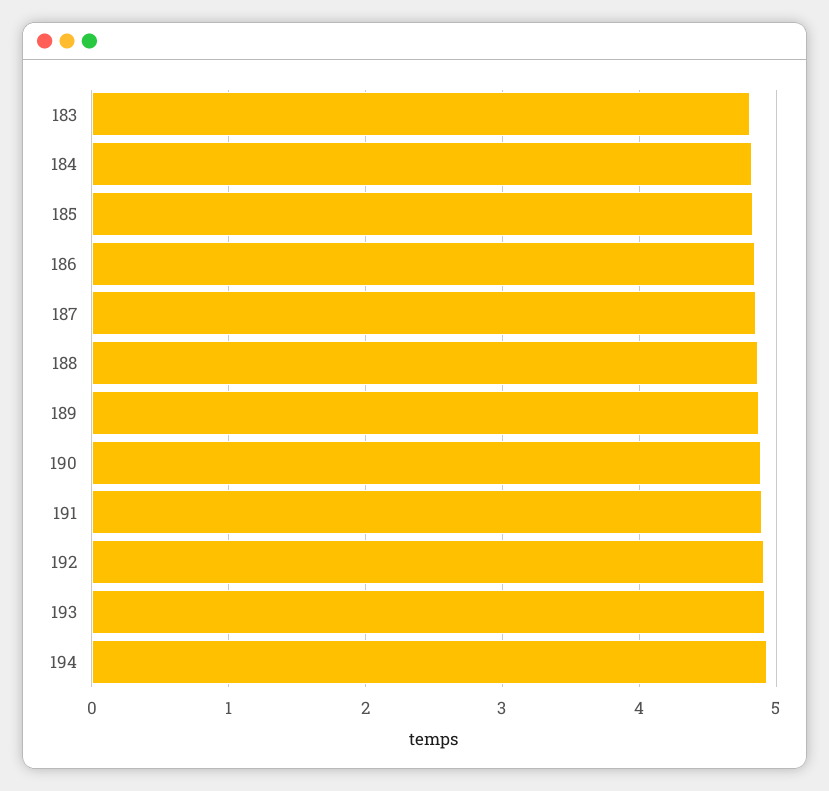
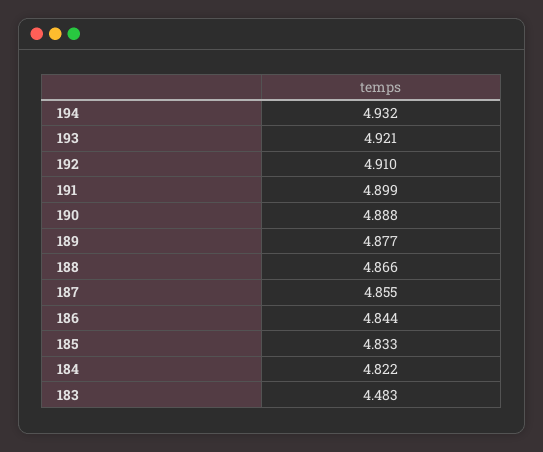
183: 4.8 -> 4.483

